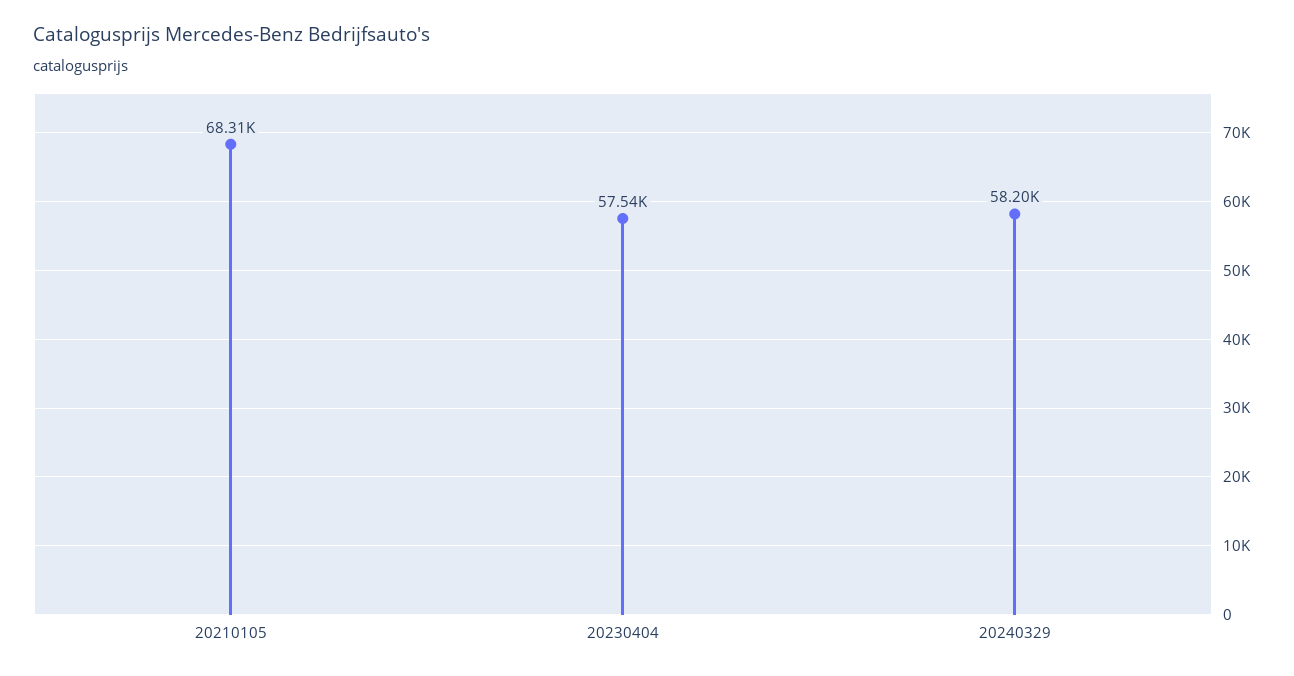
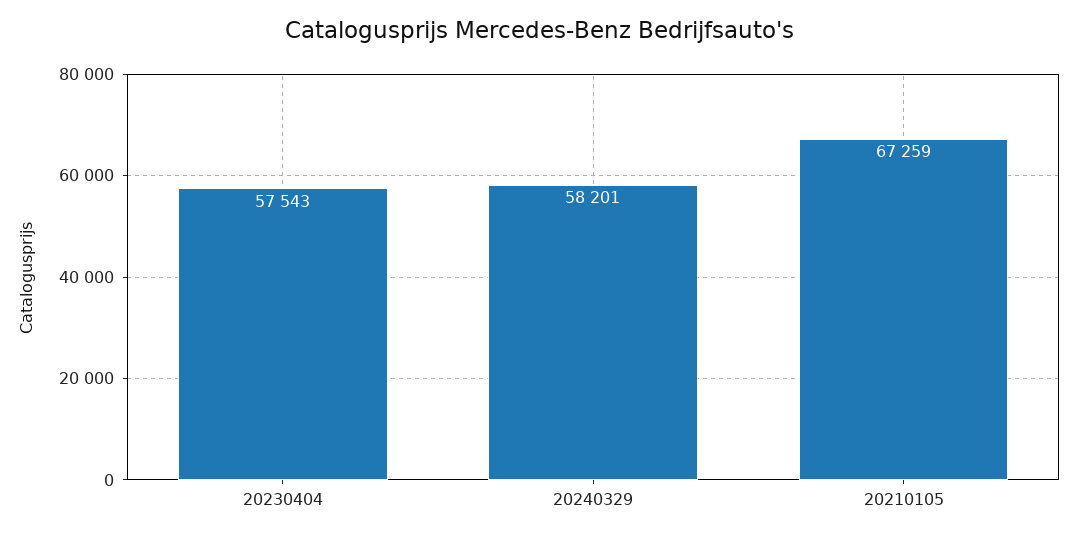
20210105: 68310 -> 67259

